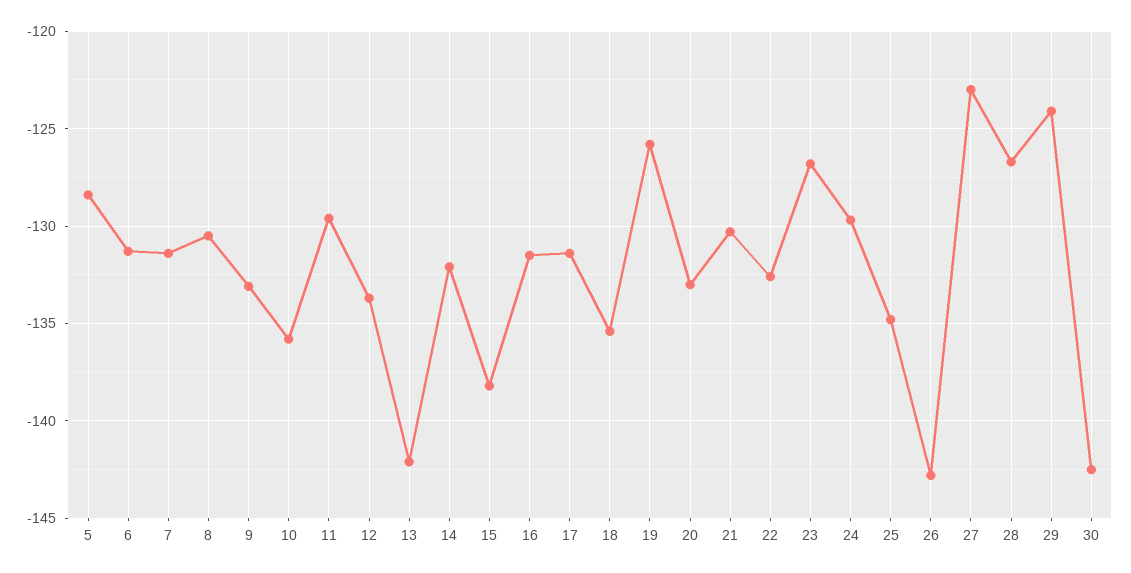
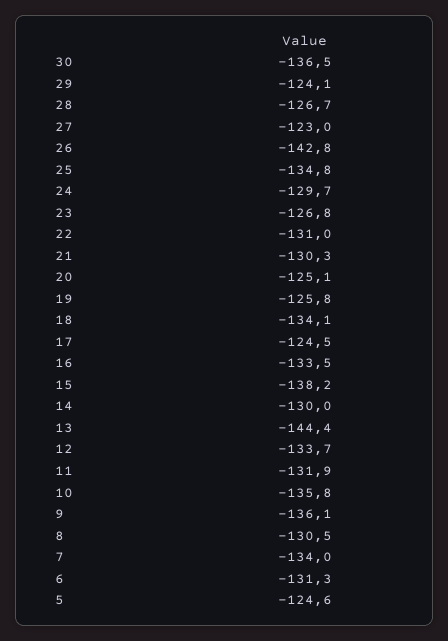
5: -128.5 -> -124.6
7: -131.5 -> -134
9: -133 -> -136.1
11: -129.5 -> -131.9
13: -142 -> -144.4
14: -132 -> -130
16: -131.5 -> -133.5
17: -131.5 -> -124.5
18: -135.5 -> -134.1
20: -133 -> -125.1
22: -132.5 -> -131
30: -142.5 -> -136.5

